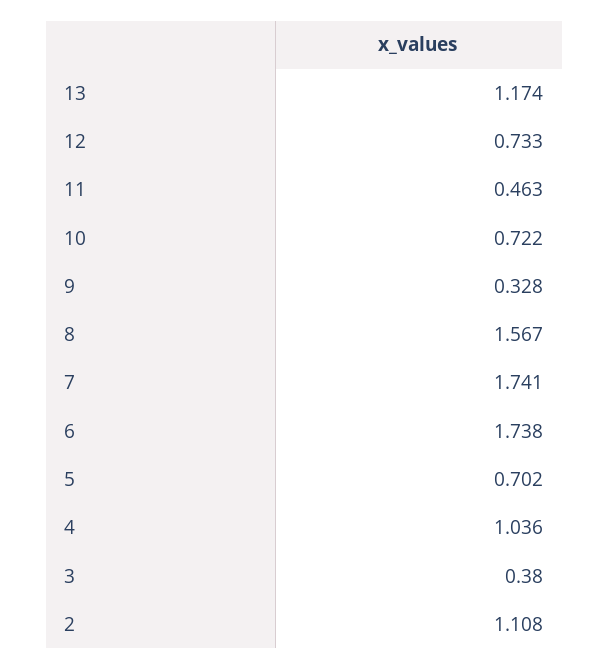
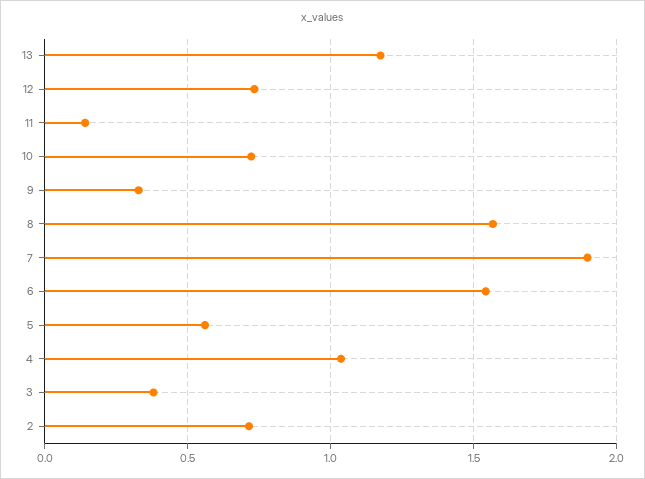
11: 0.463 -> 0.15
7: 1.741 -> 1.9
6: 1.738 -> 1.55
5: 0.702 -> 0.55
2: 1.108 -> 0.7

